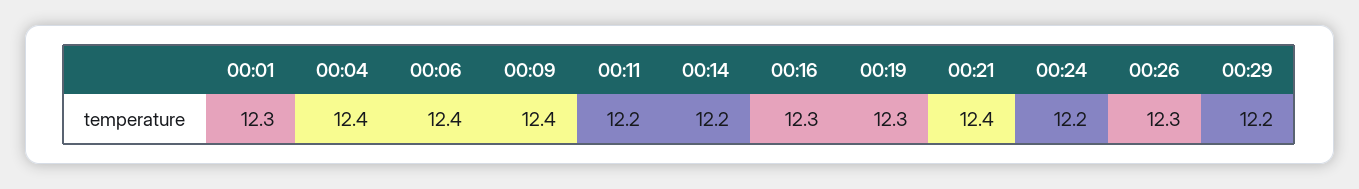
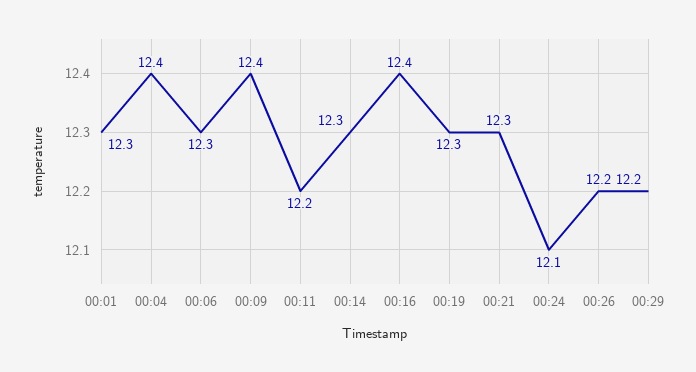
00:06: 12.4 -> 12.3
00:14: 12.2 -> 12.3
00:16: 12.3 -> 12.4
00:21: 12.4 -> 12.3
00:24: 12.2 -> 12.1
00:26: 12.3 -> 12.2

